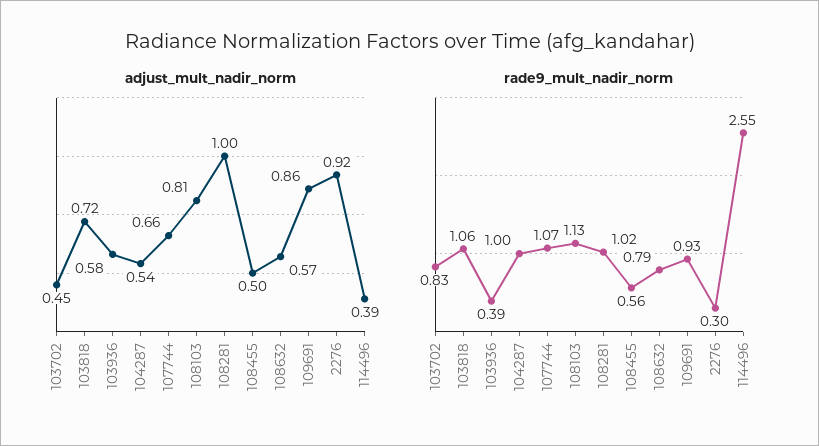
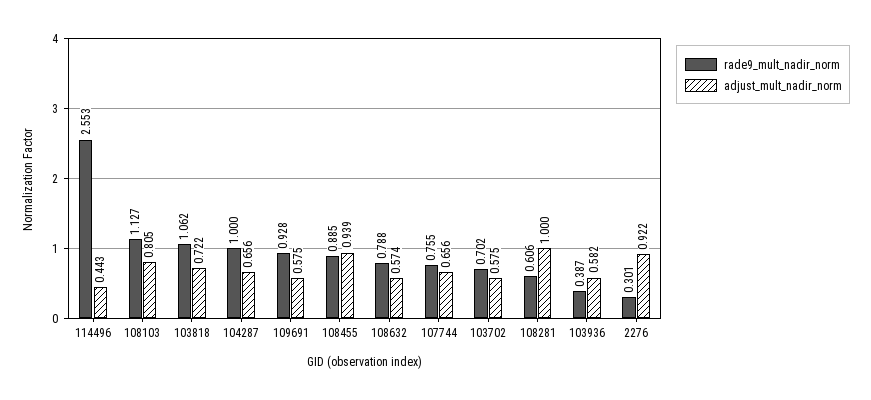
adjust_mult_nadir_norm, 103702: 0.45 -> 0.575
adjust_mult_nadir_norm, 104287: 0.54 -> 0.656
adjust_mult_nadir_norm, 108455: 0.5 -> 0.939
adjust_mult_nadir_norm, 109691: 0.86 -> 0.575
adjust_mult_nadir_norm, 114496: 0.39 -> 0.443
rade9_mult_nadir_norm, 103702: 0.83 -> 0.702
rade9_mult_nadir_norm, 107744: 1.07 -> 0.755
rade9_mult_nadir_norm, 108281: 1.02 -> 0.606
rade9_mult_nadir_norm, 108455: 0.56 -> 0.885

